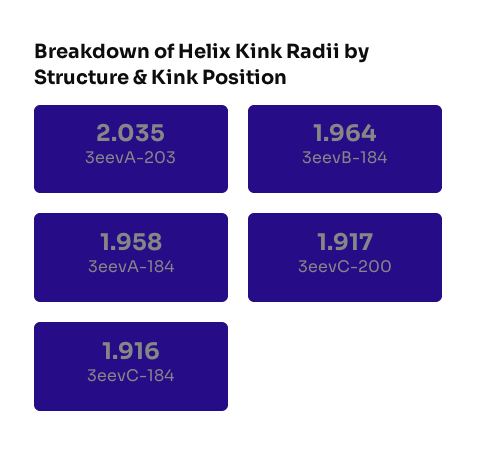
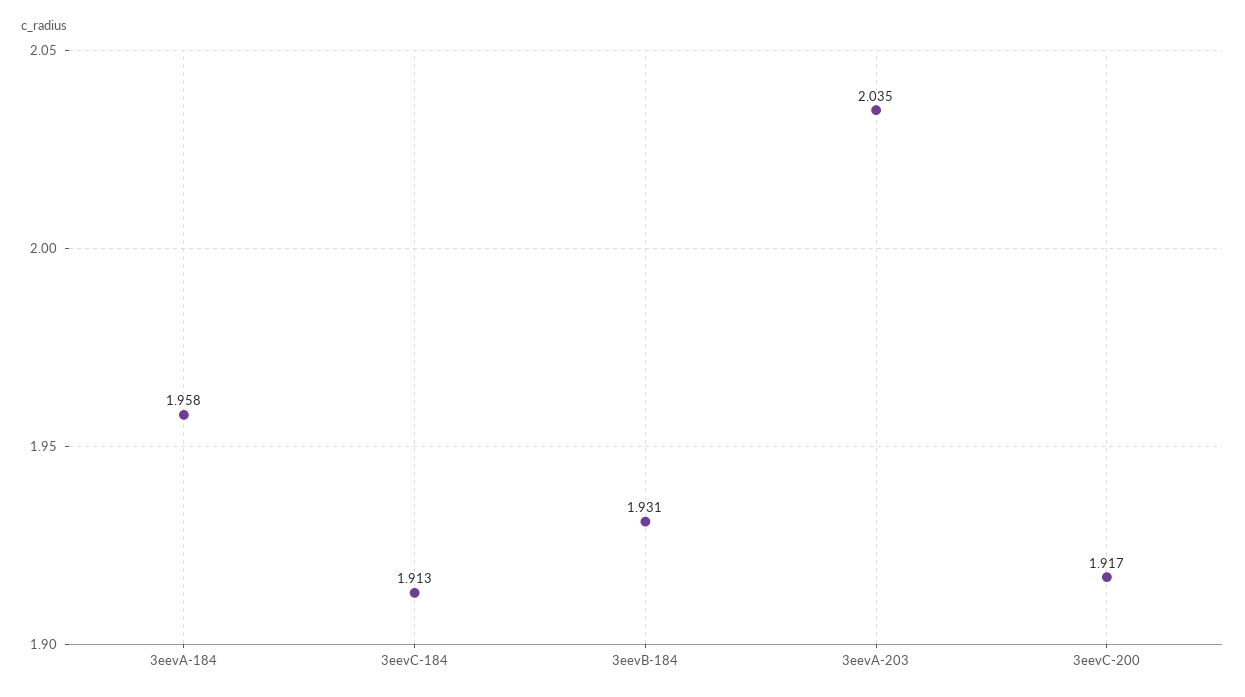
3eevB-184: 1.964 -> 1.931
3eevC-184: 1.916 -> 1.913

